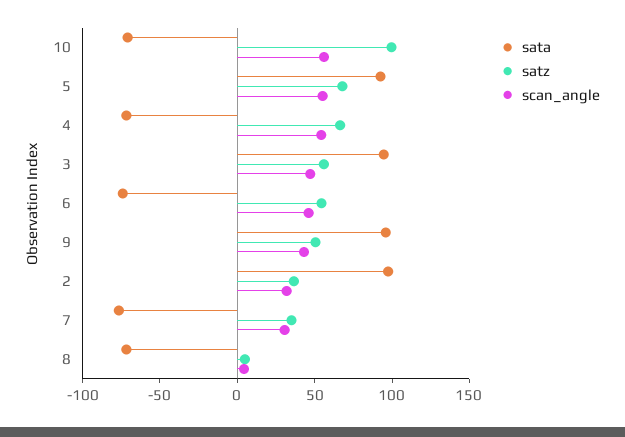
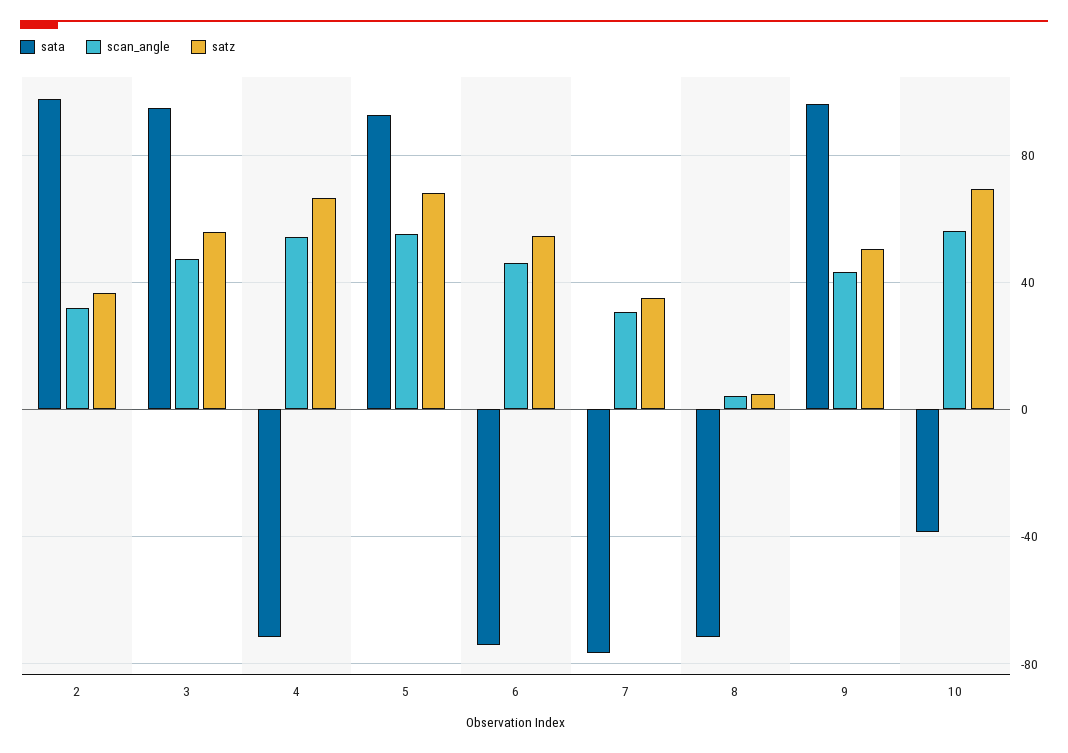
sata, 10: -70 -> -40
satz, 10: 100 -> 70

